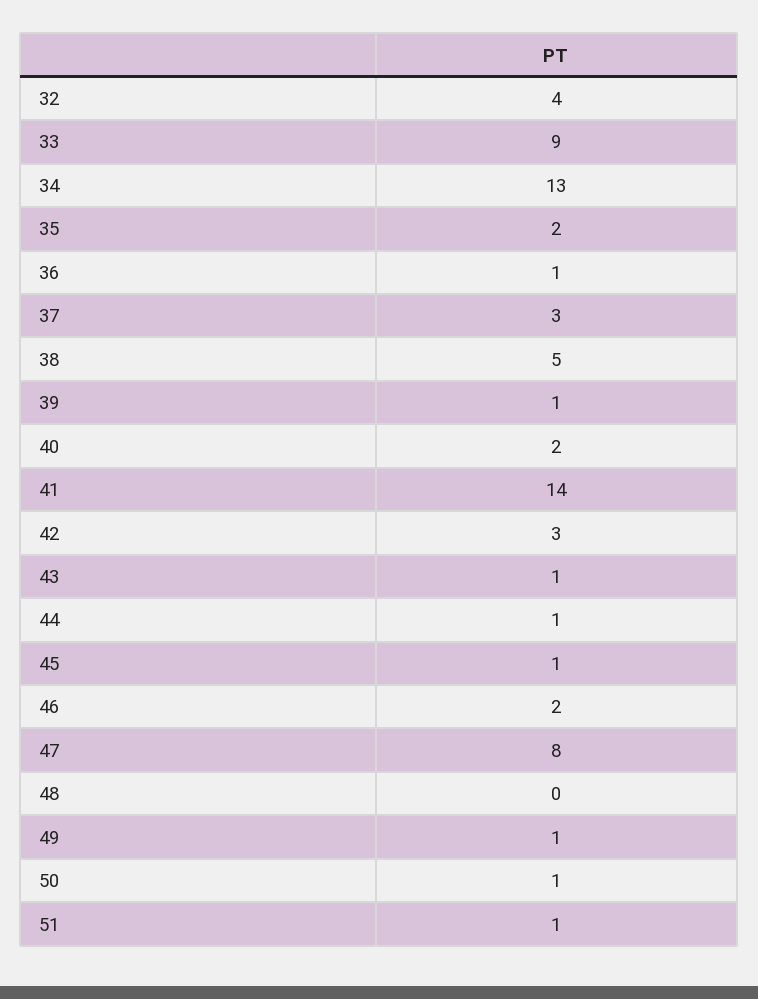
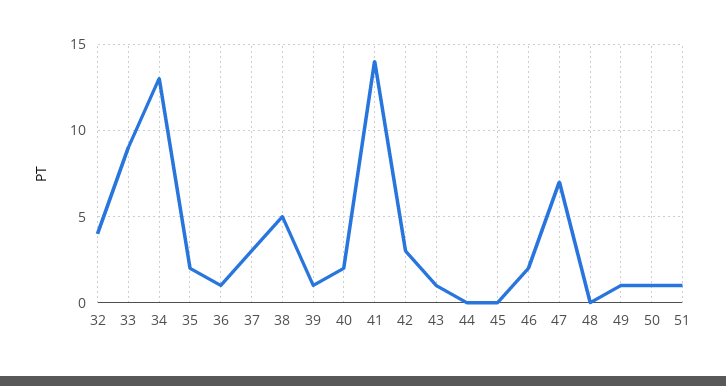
44: 1 -> 0
45: 1 -> 0
47: 8 -> 7

